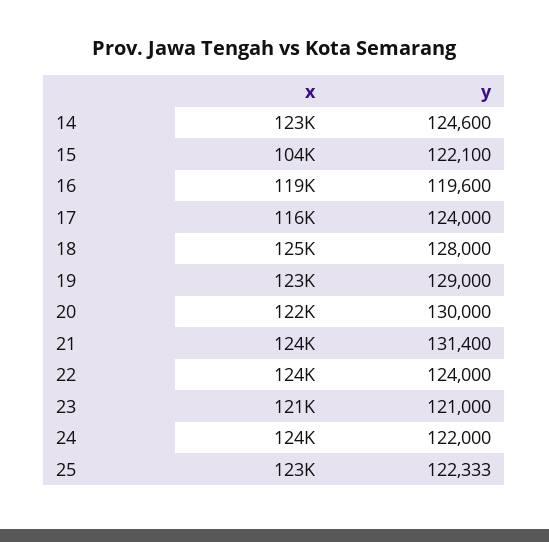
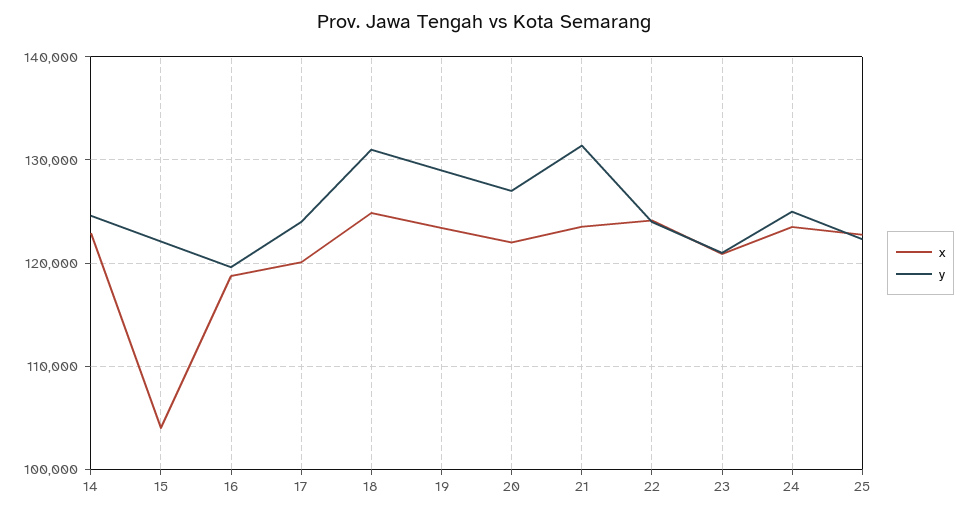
x, 17: 116000 -> 120000
y, 18: 128000 -> 131000
y, 20: 130000 -> 127000
y, 24: 122000 -> 125000

